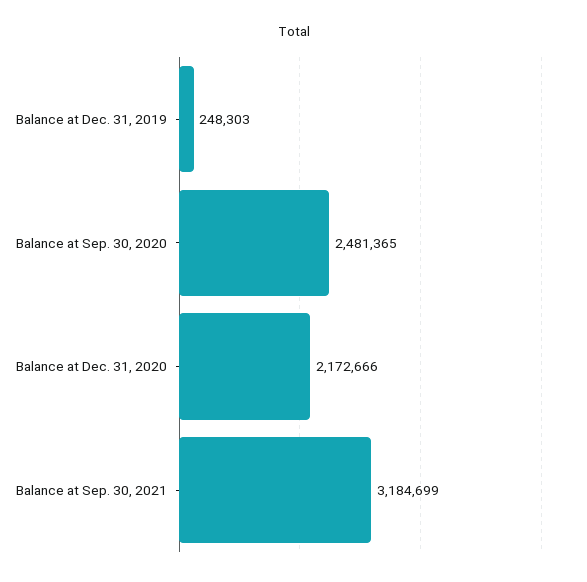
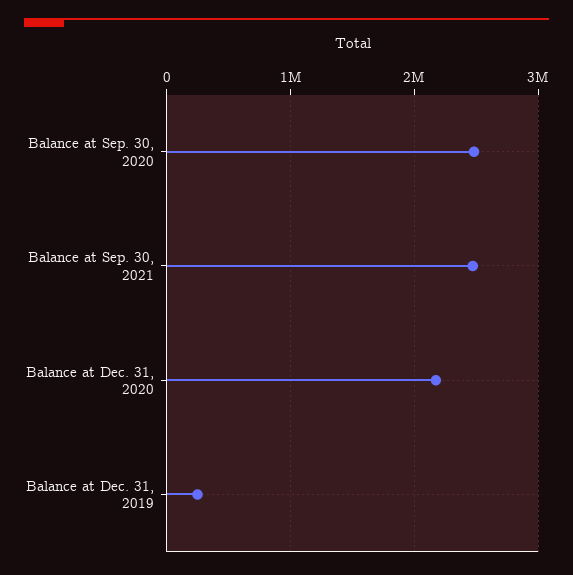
Balance at Sep. 30, 2021: 3184699 -> 2500000

